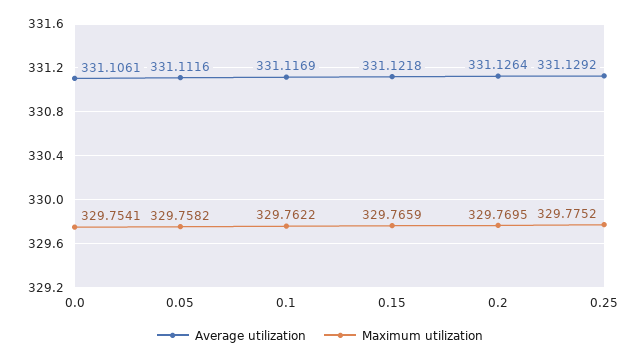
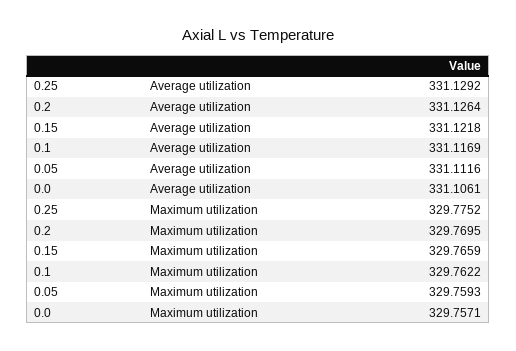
Maximum utilization, 0.0: 329.7541 -> 329.7571
Maximum utilization, 0.05: 329.7582 -> 329.7593

